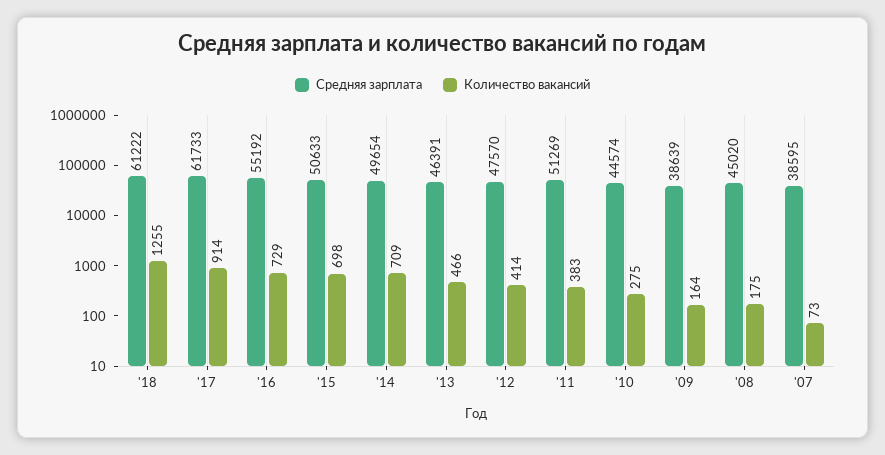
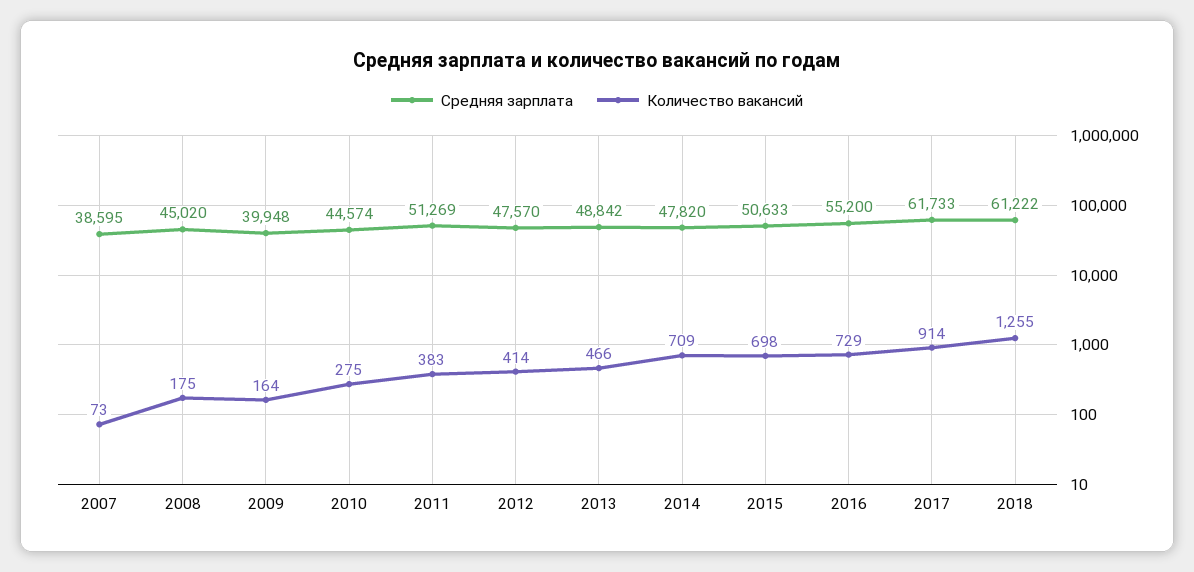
Средняя зарплата, '16: 55192 -> 55200
Средняя зарплата, '14: 49654 -> 47820
Средняя зарплата, '13: 46391 -> 48842
Средняя зарплата, '09: 38639 -> 39948

